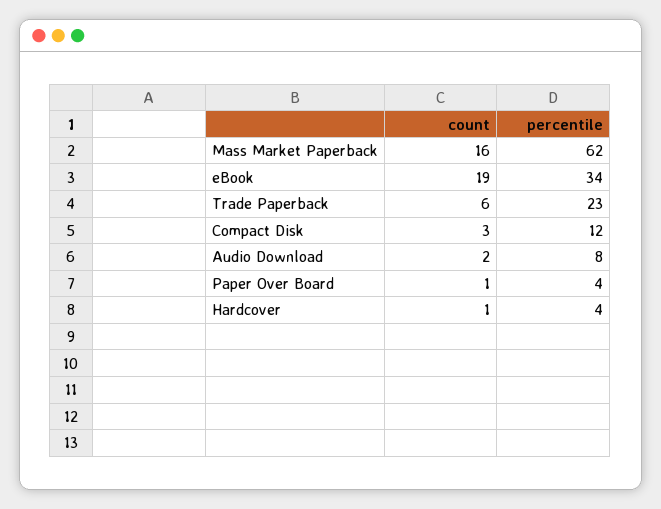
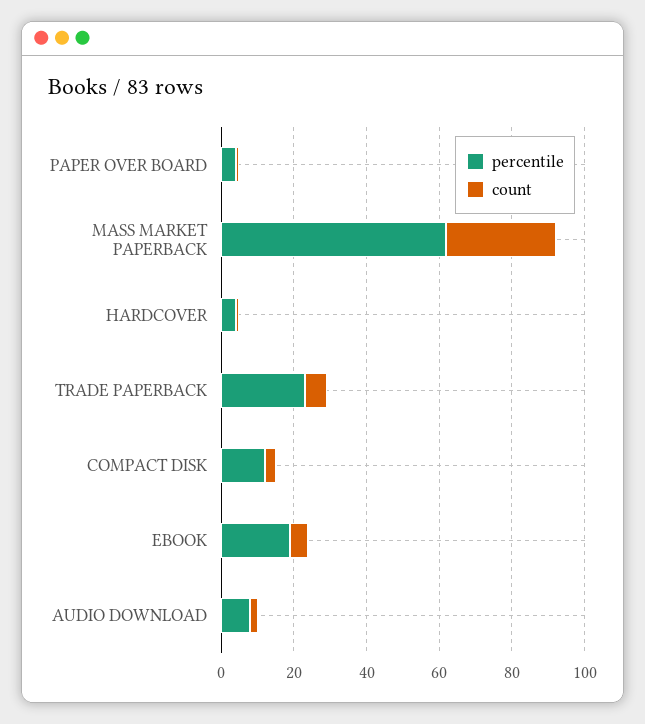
count, Mass Market Paperback: 16 -> 30
count, eBook: 19 -> 5
percentile, eBook: 34 -> 20

